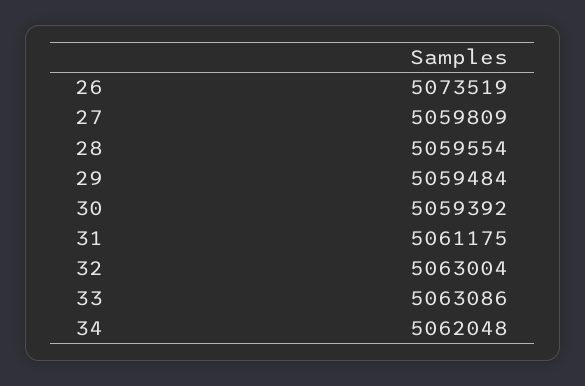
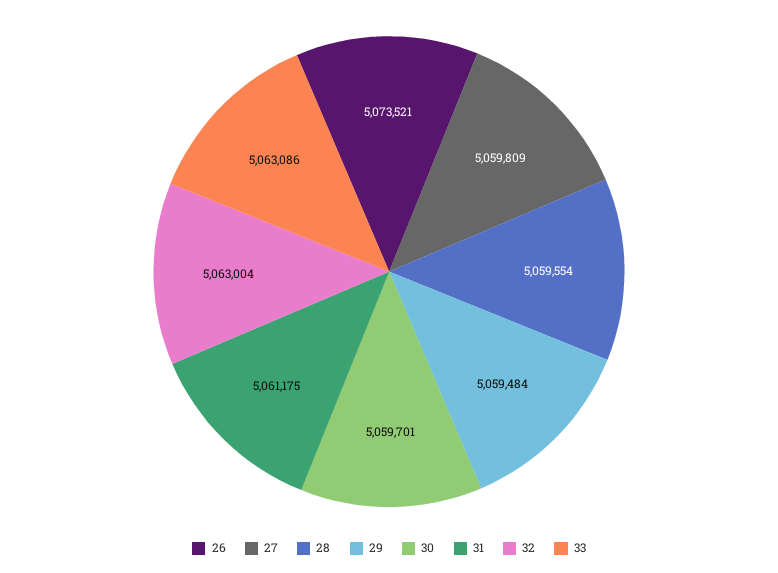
26: 5073519 -> 5073521
30: 5059392 -> 5059701
34: 5062048 -> none

